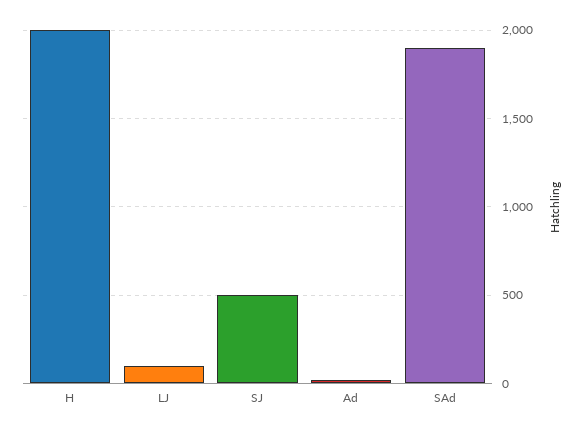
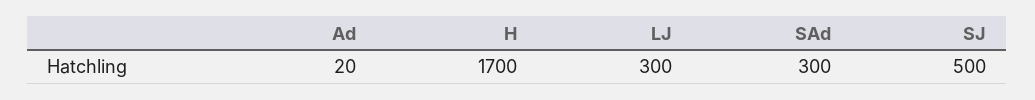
H: 2000 -> 1700
LJ: 100 -> 300
SAd: 1900 -> 300

